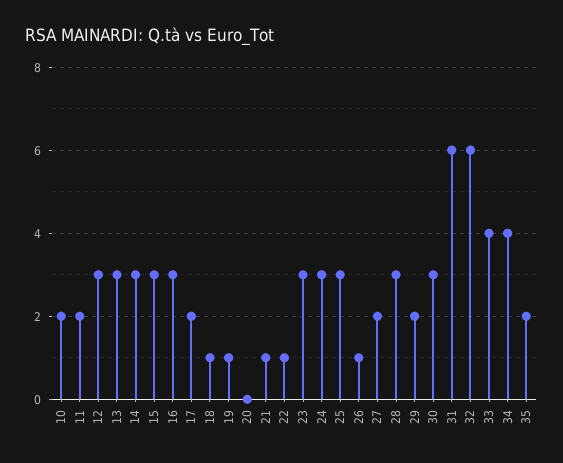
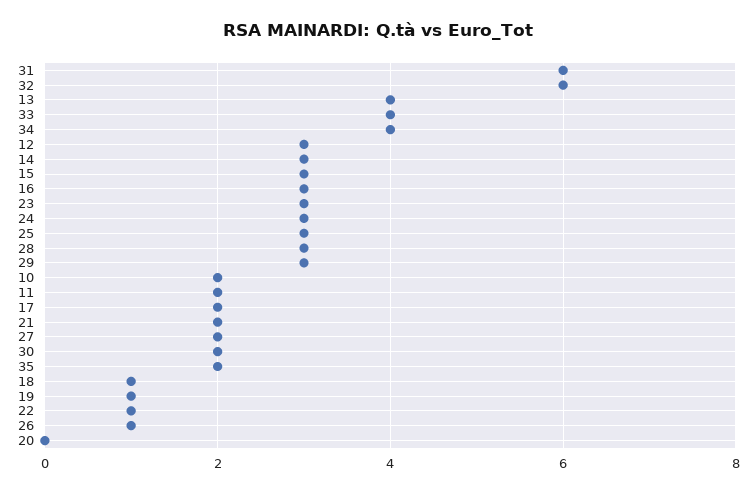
13: 3 -> 4
21: 1 -> 2
29: 2 -> 3
30: 3 -> 2

